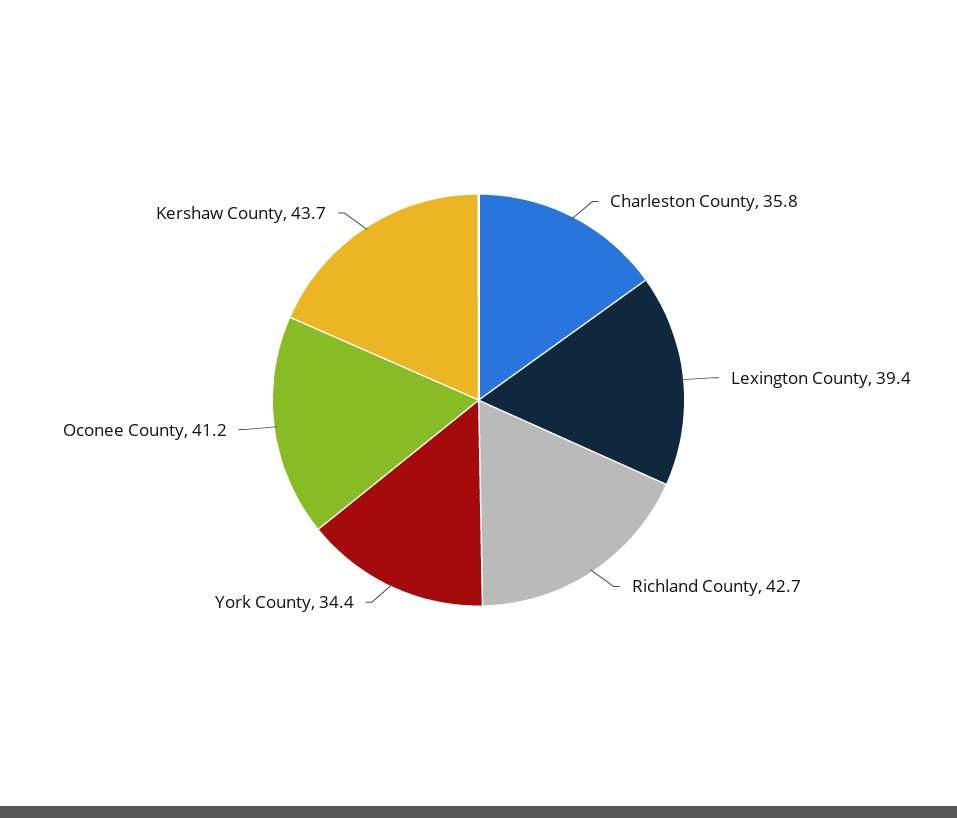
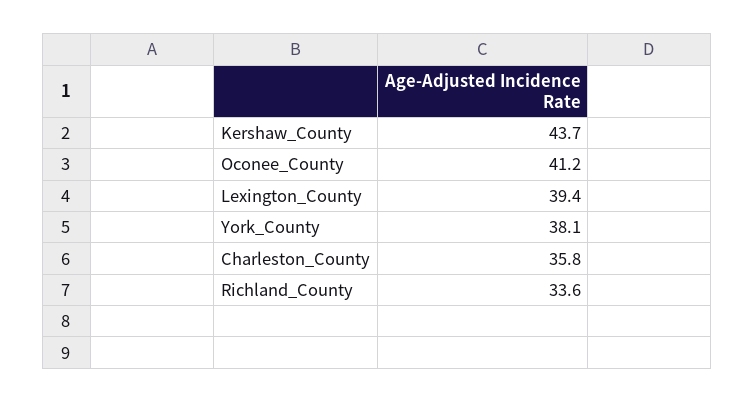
Richland County: 42.7 -> 33.6
York County: 34.4 -> 38.1

